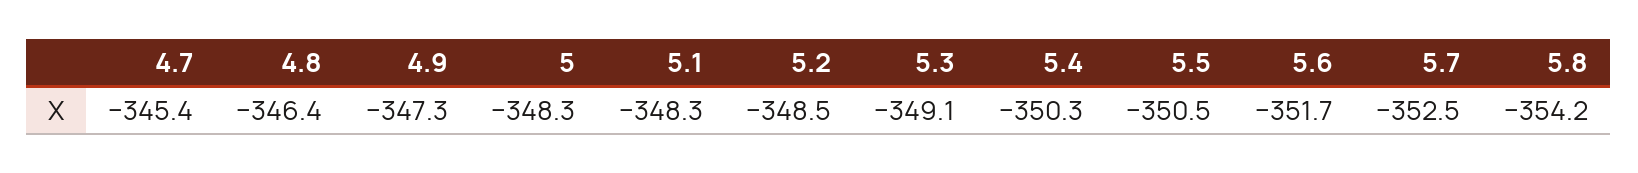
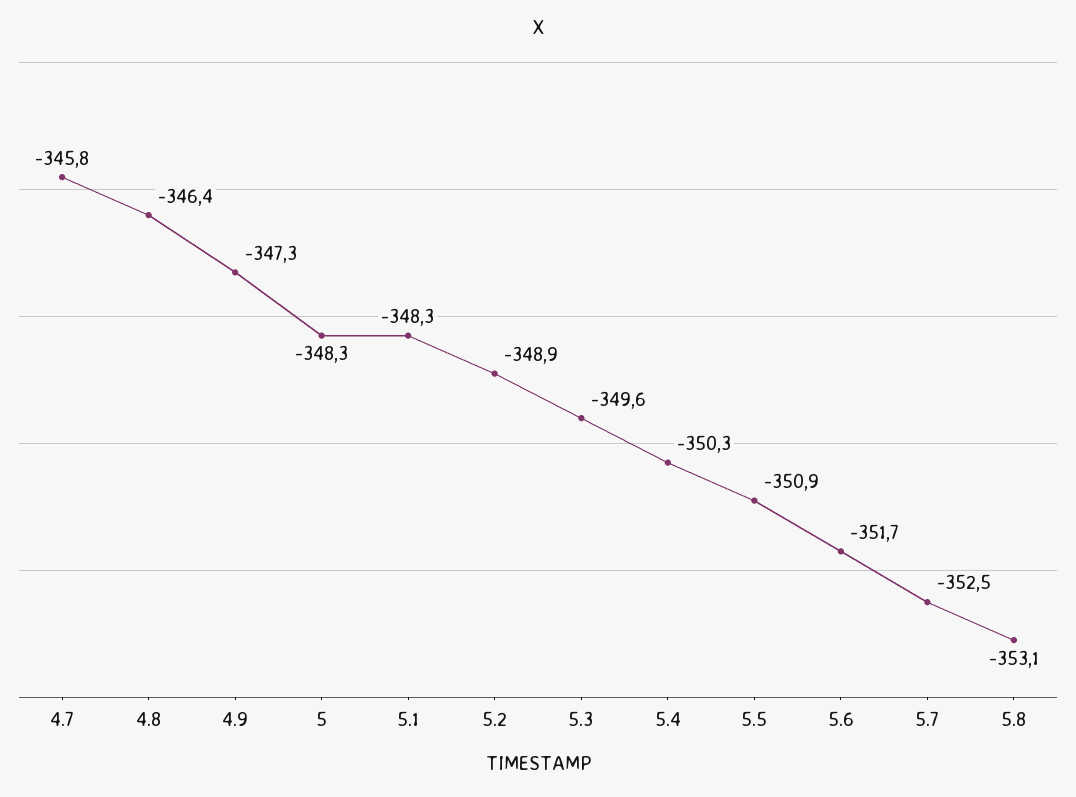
4.7: -345.4 -> -345.8
5.2: -348.5 -> -348.9
5.3: -349.1 -> -349.6
5.5: -350.5 -> -350.9
5.8: -354.2 -> -353.1

